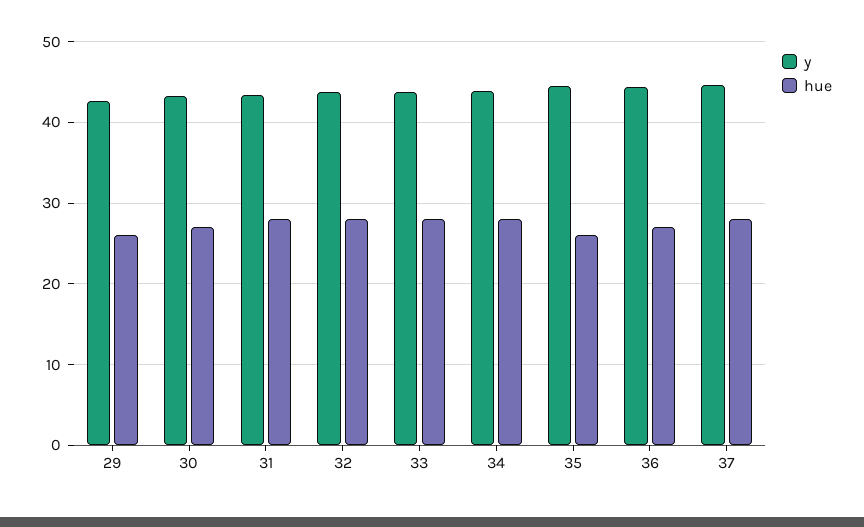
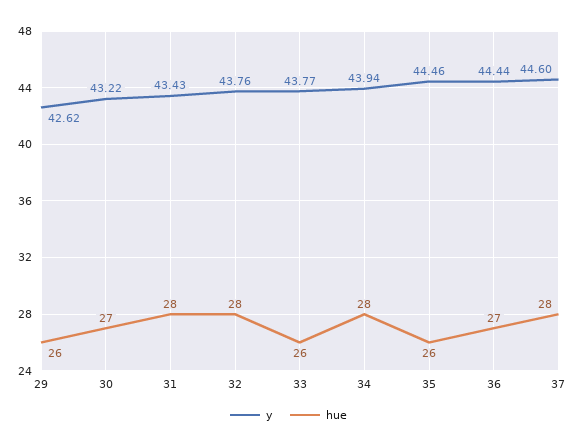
hue, 33: 28 -> 26

